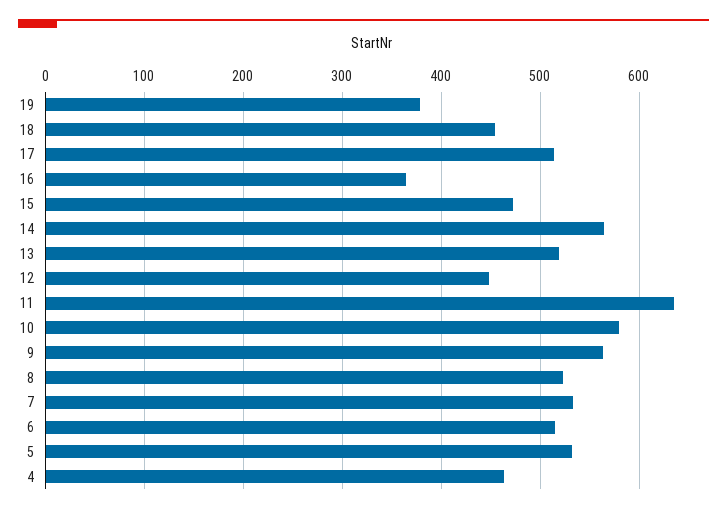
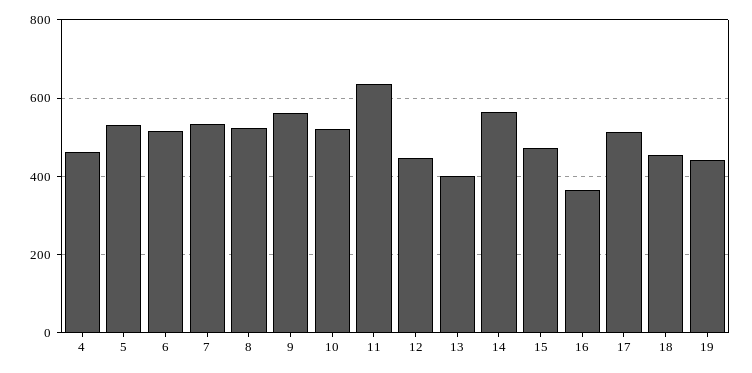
19: 380 -> 440
13: 520 -> 400
10: 580 -> 520

